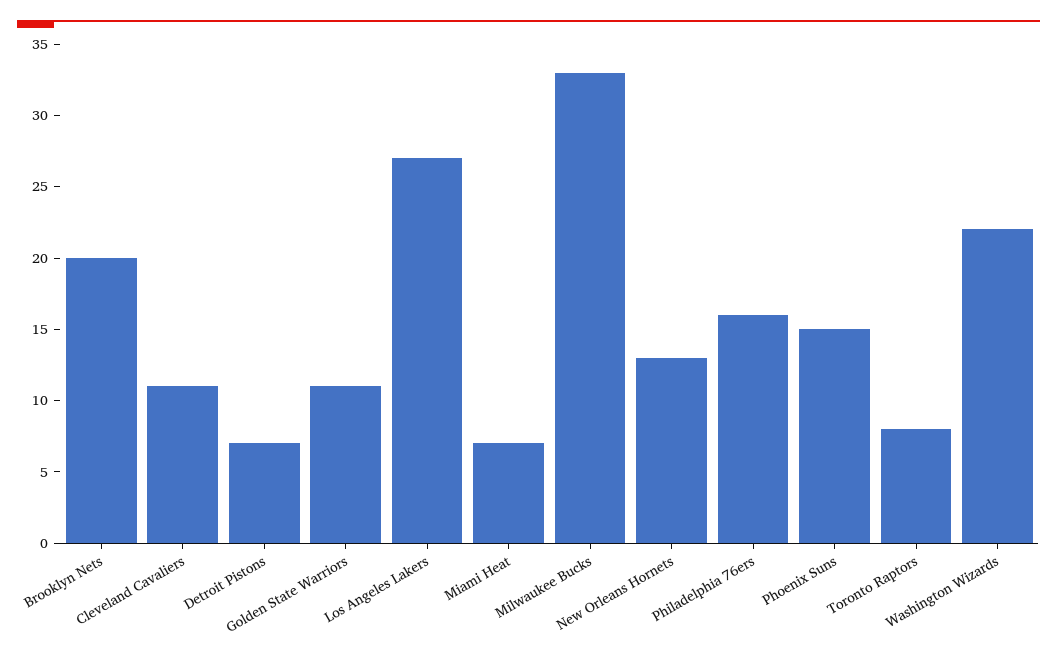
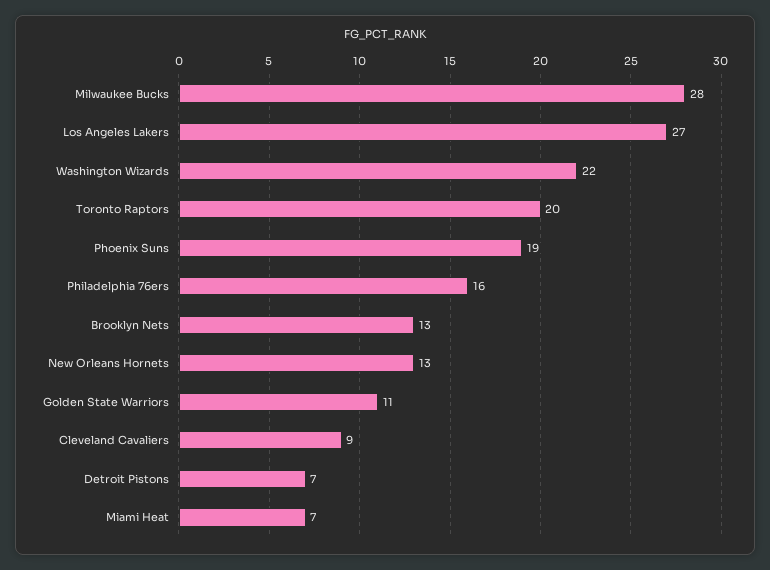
Brooklyn Nets: 20 -> 13
Cleveland Cavaliers: 11 -> 9
Milwaukee Bucks: 33 -> 28
Phoenix Suns: 15 -> 19
Toronto Raptors: 8 -> 20

